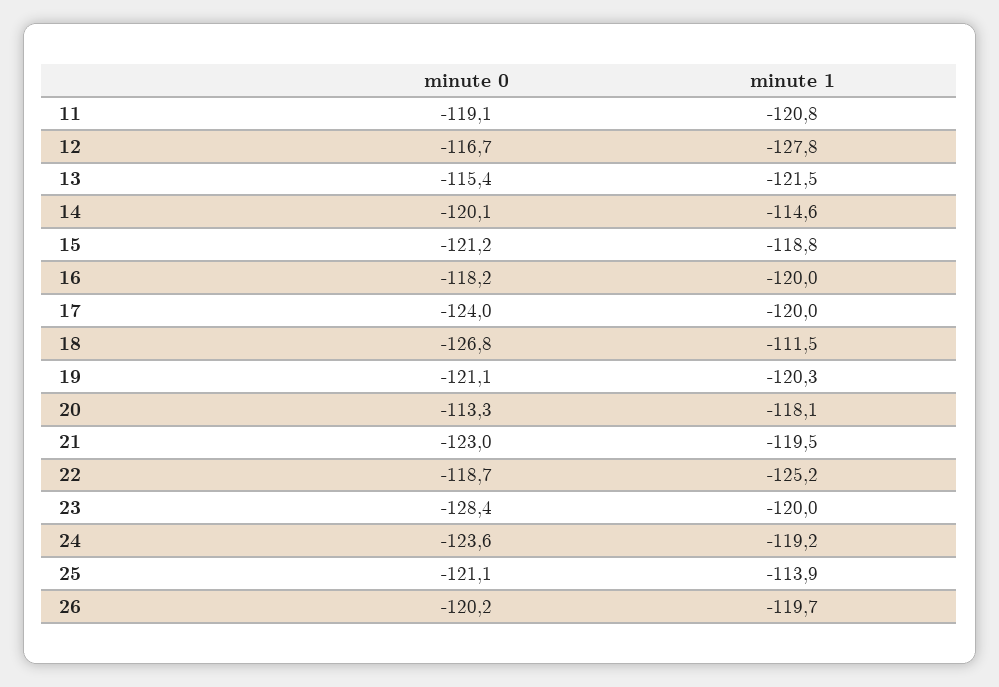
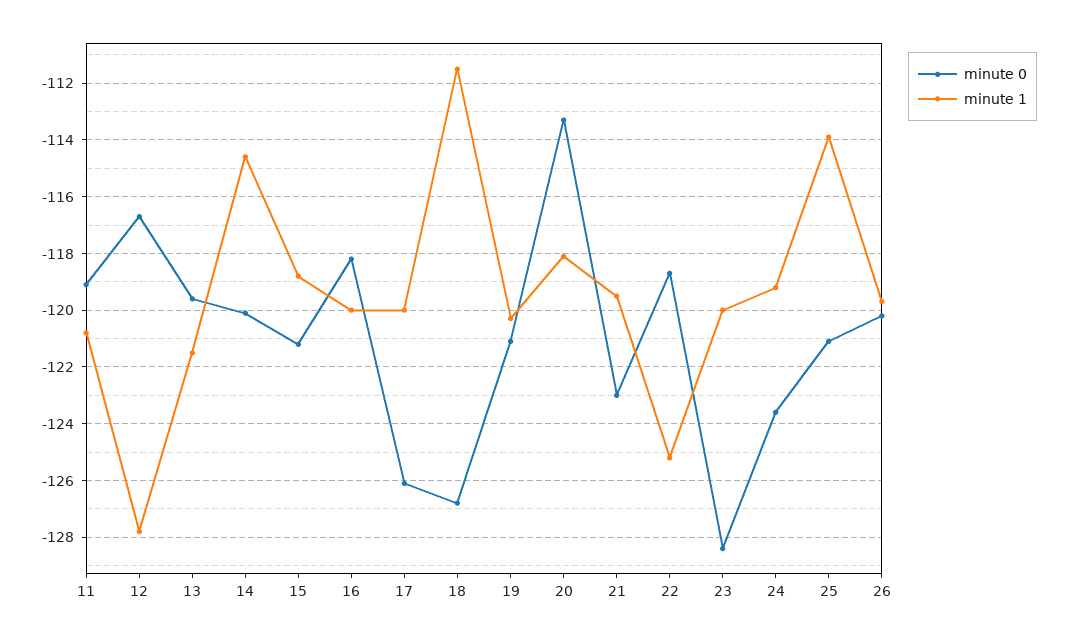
minute 0, 13: -115.4 -> -119.5
minute 0, 17: -124 -> -126

